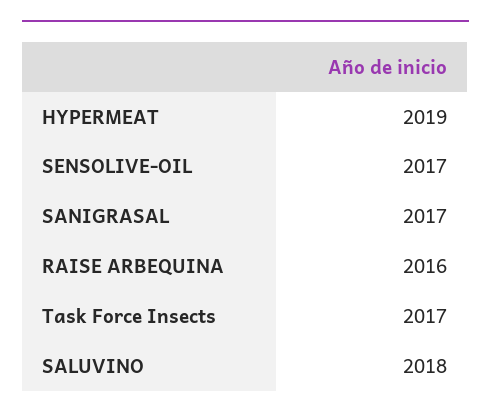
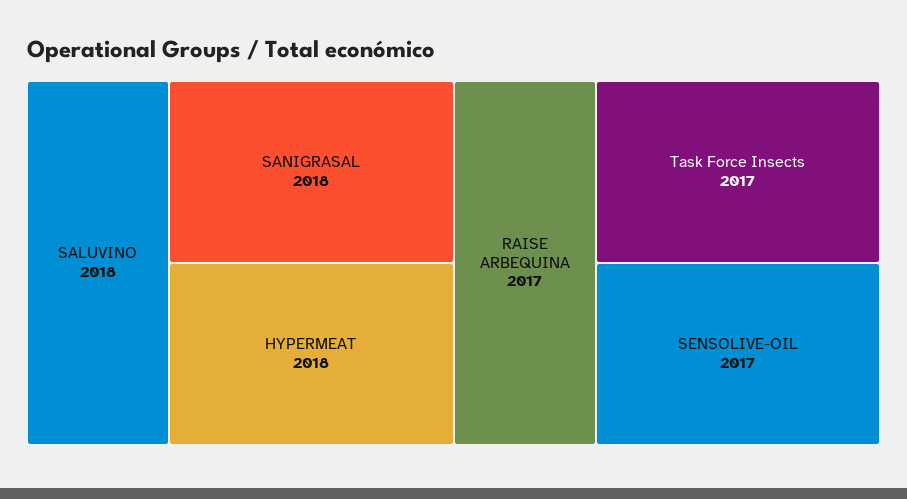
HYPERMEAT: 2019 -> 2018
SANIGRASAL: 2017 -> 2018
RAISE ARBEQUINA: 2016 -> 2017

